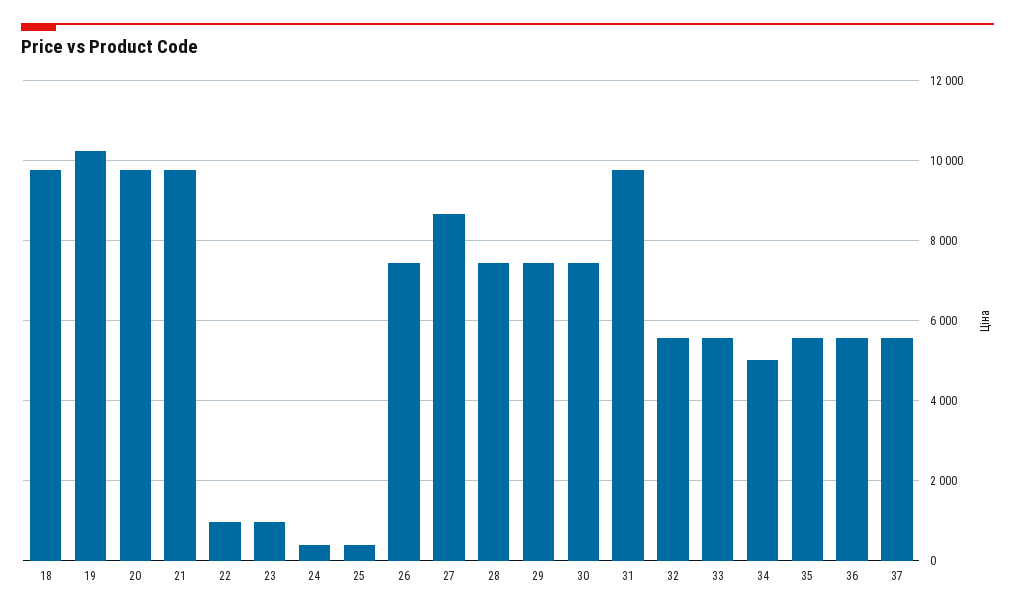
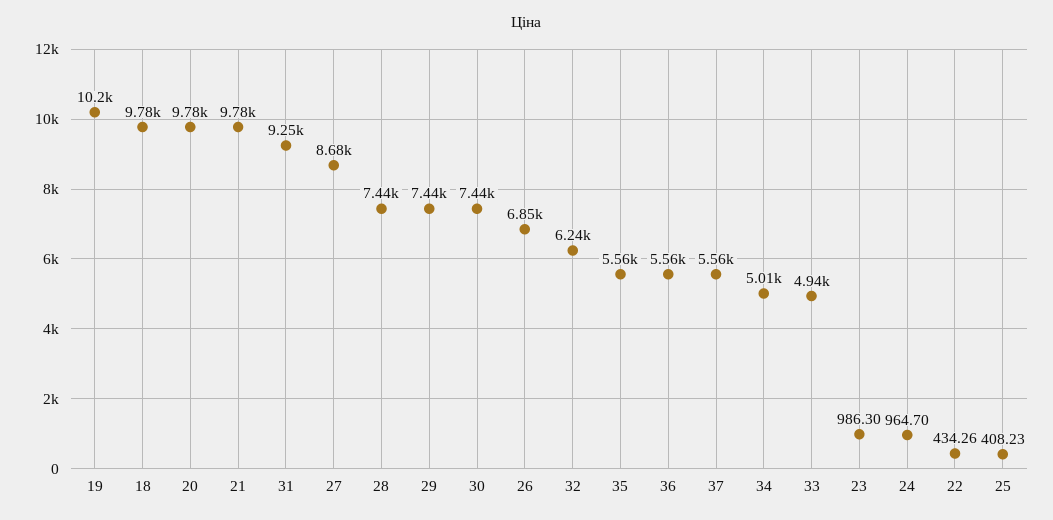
22: 1000 -> 434.26
24: 400 -> 964.7
26: 7400 -> 6850
31: 9800 -> 9250
32: 5600 -> 6240
33: 5600 -> 4940

